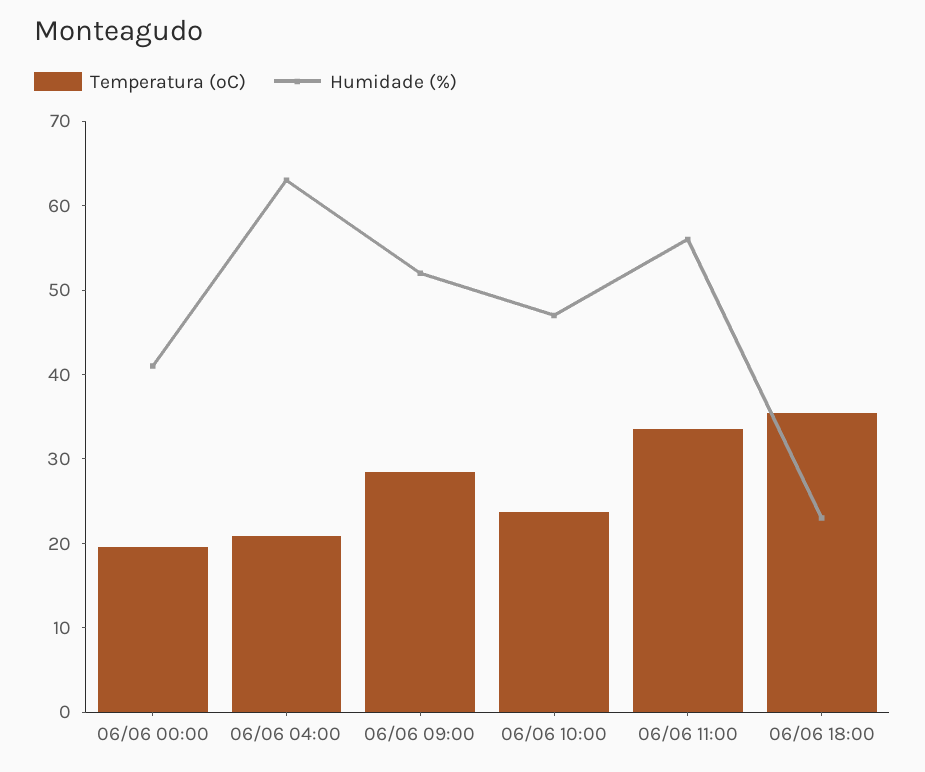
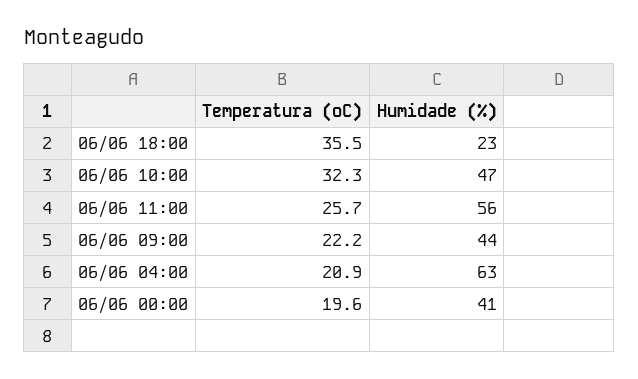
Temperatura (ºC), 06/06 09:00: 28 -> 22.2
Humidade (%), 06/06 09:00: 52 -> 44
Temperatura (ºC), 06/06 10:00: 24 -> 32.3
Temperatura (ºC), 06/06 11:00: 34 -> 25.7

